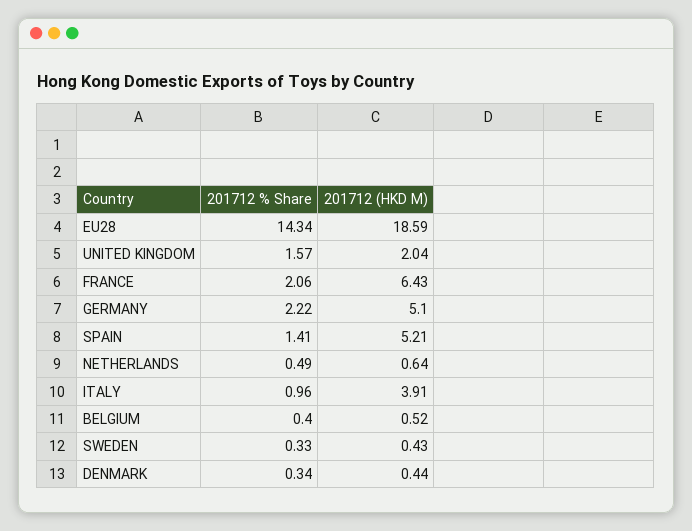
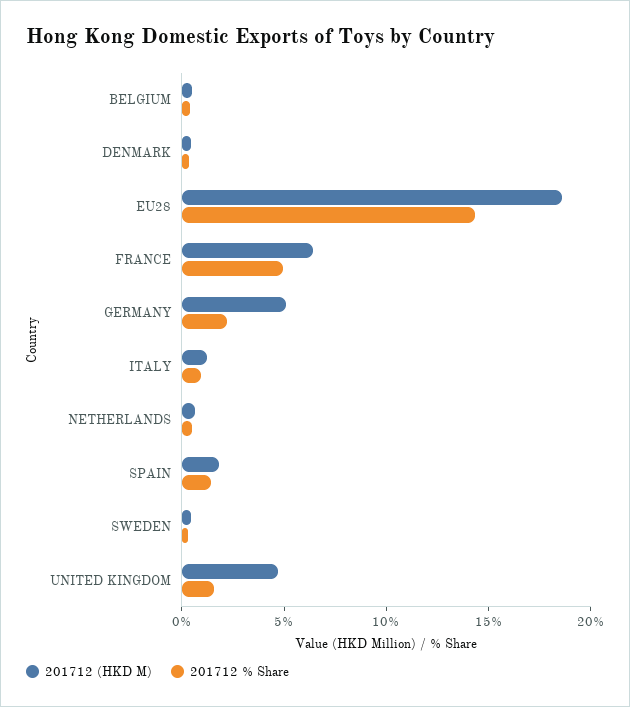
201712 (HKD M), UNITED KINGDOM: 2.04 -> 5
201712 % Share, FRANCE: 2.06 -> 5
201712 (HKD M), SPAIN: 5.21 -> 2
201712 (HKD M), ITALY: 3.91 -> 1

